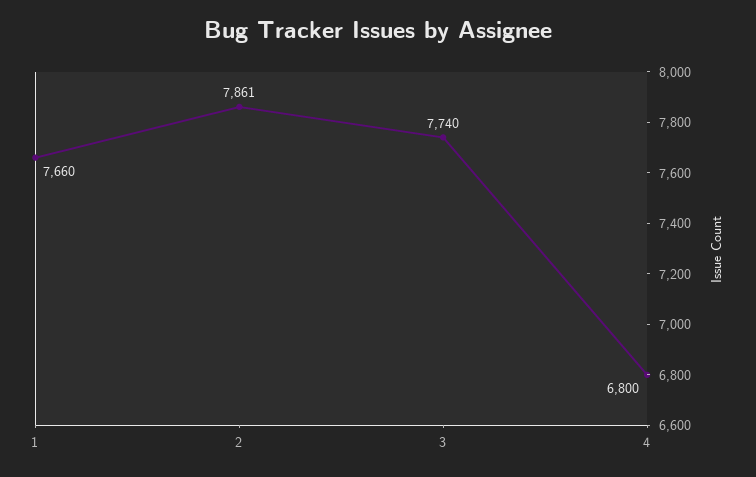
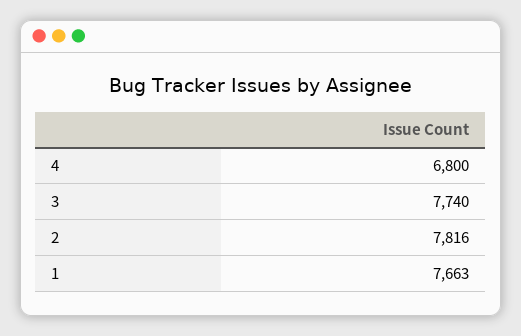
1: 7660 -> 7663
2: 7861 -> 7816

